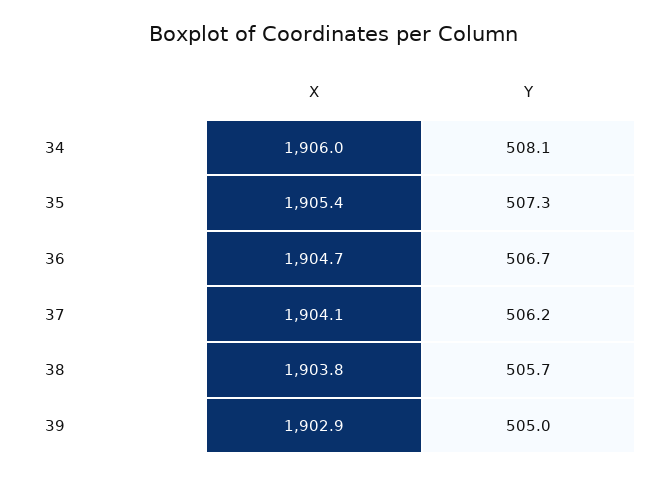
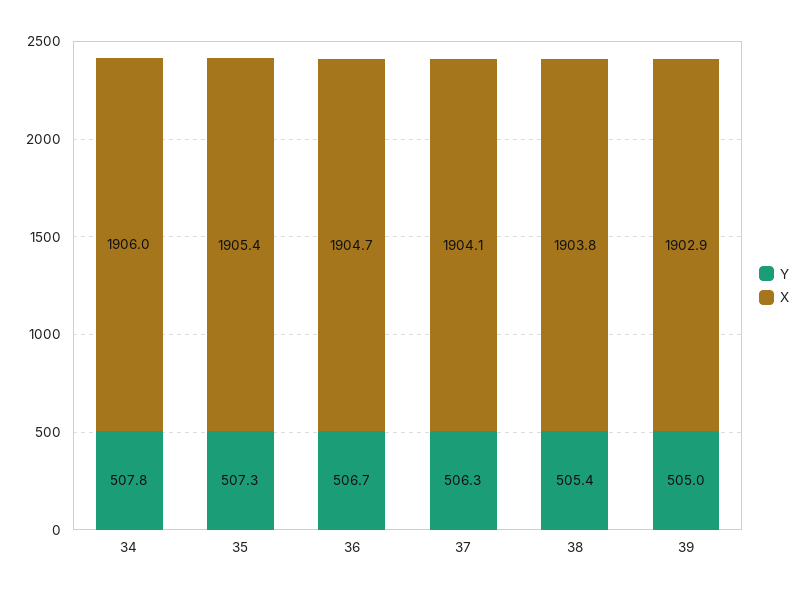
Y, 34: 508.1 -> 507.8
Y, 37: 506.2 -> 506.3
Y, 38: 505.7 -> 505.4

